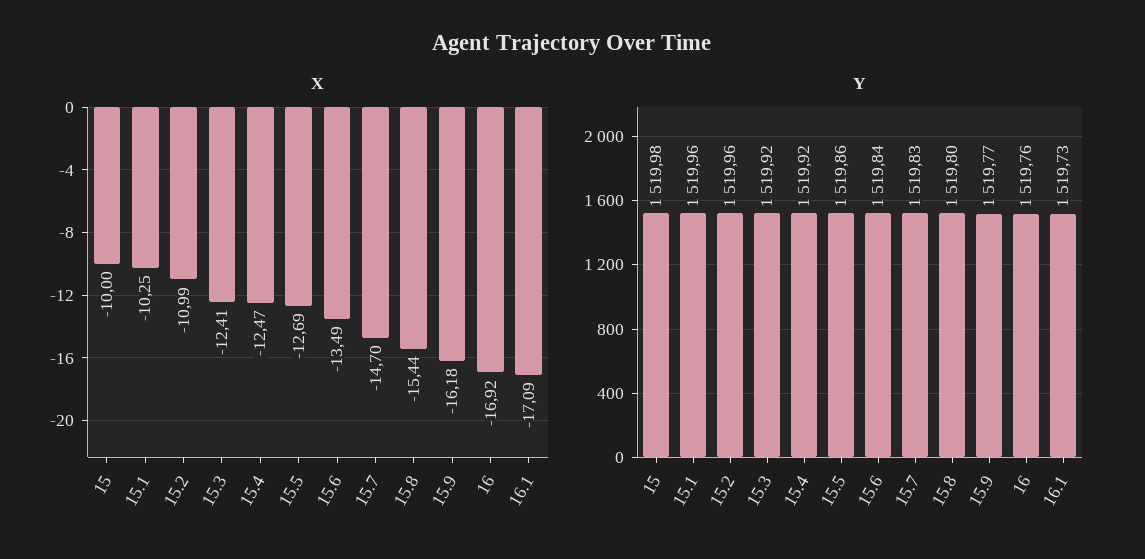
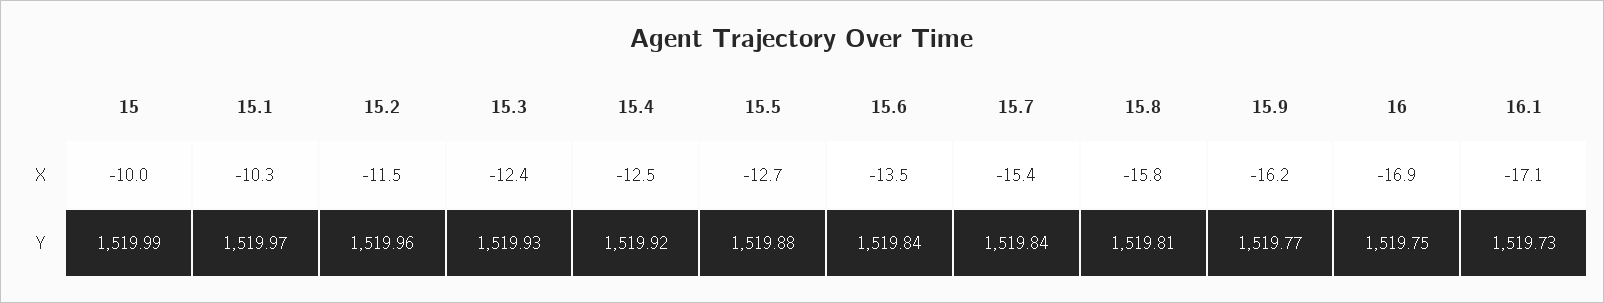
X, 15.2: -10.99 -> -11.5
X, 15.7: -14.7 -> -15.4
X, 15.8: -15.44 -> -15.8
Y, 15: 1519.98 -> 1519.99
Y, 15.1: 1519.96 -> 1519.97
Y, 15.3: 1519.92 -> 1519.93
Y, 15.5: 1519.86 -> 1519.88
Y, 15.7: 1519.83 -> 1519.84
Y, 15.8: 1519.8 -> 1519.81
Y, 16: 1519.76 -> 1519.75

